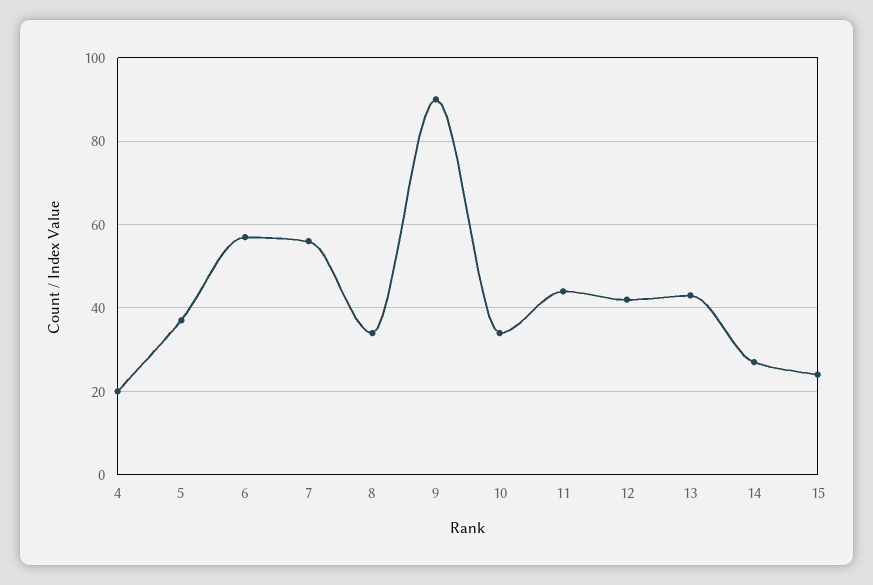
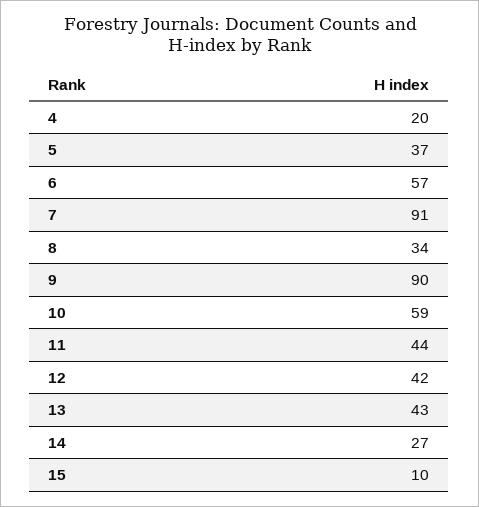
7: 55 -> 91
10: 35 -> 59
15: 25 -> 10

